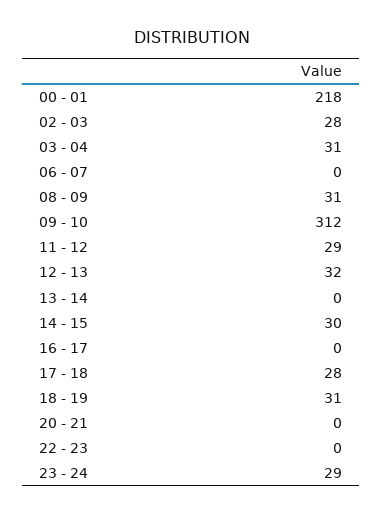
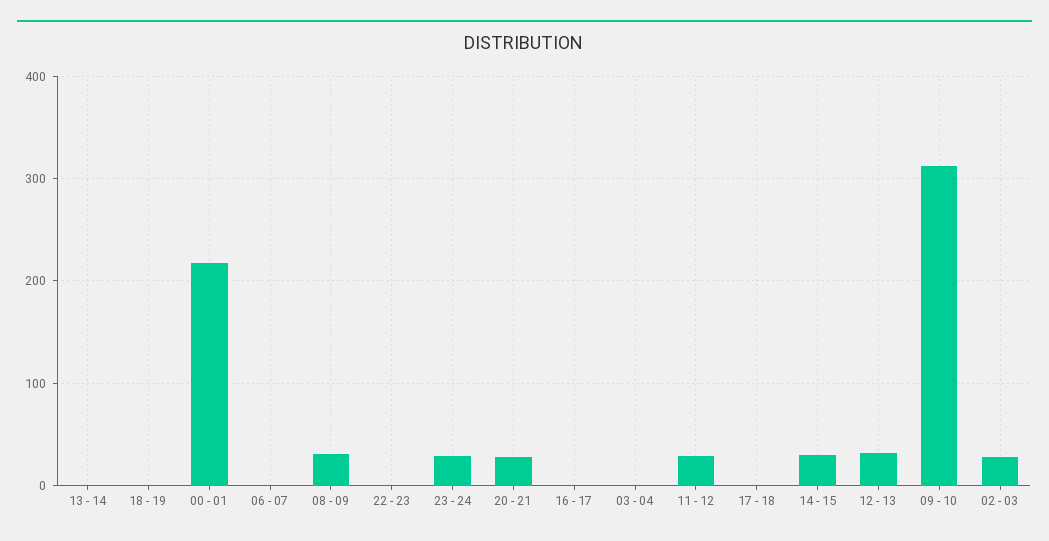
03 - 04: 31 -> 0
17 - 18: 28 -> 0
18 - 19: 31 -> 0
20 - 21: 0 -> 30

